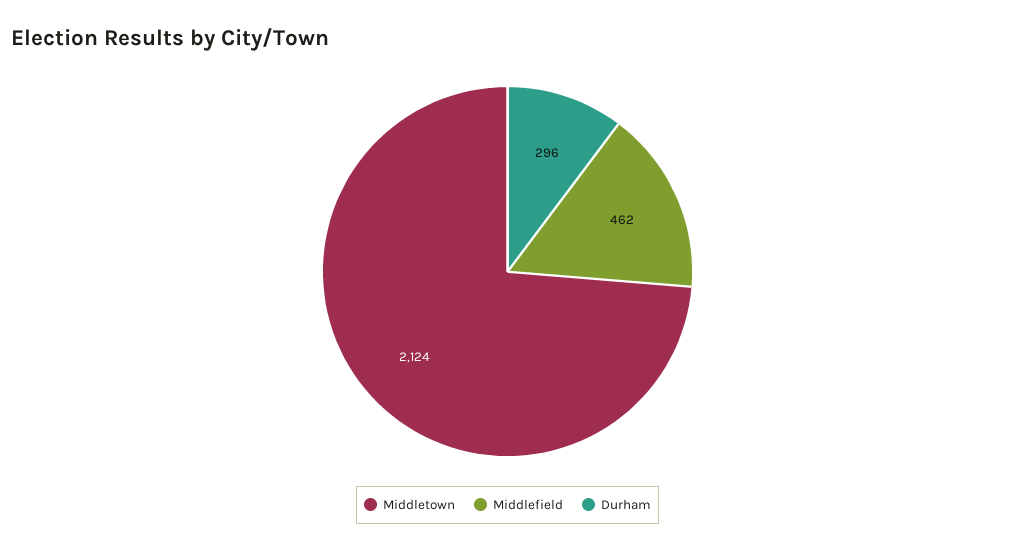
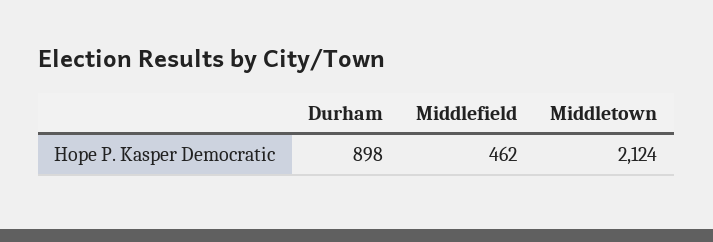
Durham: 296 -> 898

